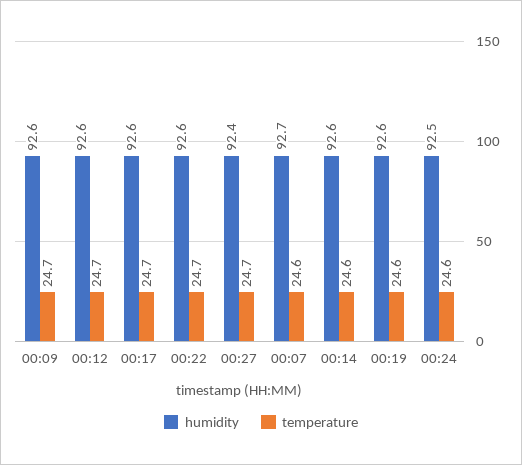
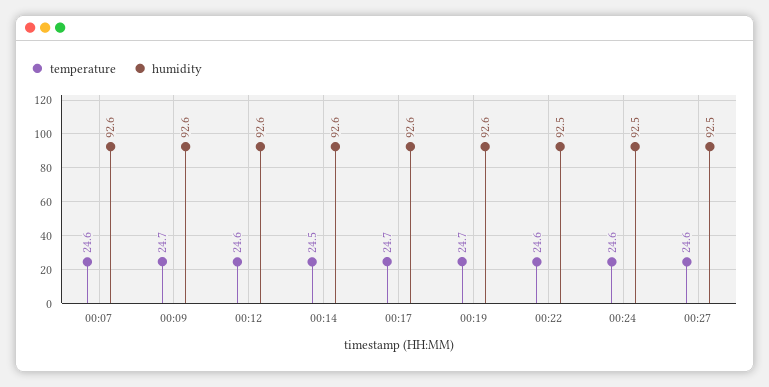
temperature, 00:12: 24.7 -> 24.6
humidity, 00:22: 92.6 -> 92.5
temperature, 00:22: 24.7 -> 24.6
humidity, 00:27: 92.4 -> 92.5
temperature, 00:27: 24.7 -> 24.6
humidity, 00:07: 92.7 -> 92.6
temperature, 00:14: 24.6 -> 24.5
temperature, 00:19: 24.6 -> 24.7

